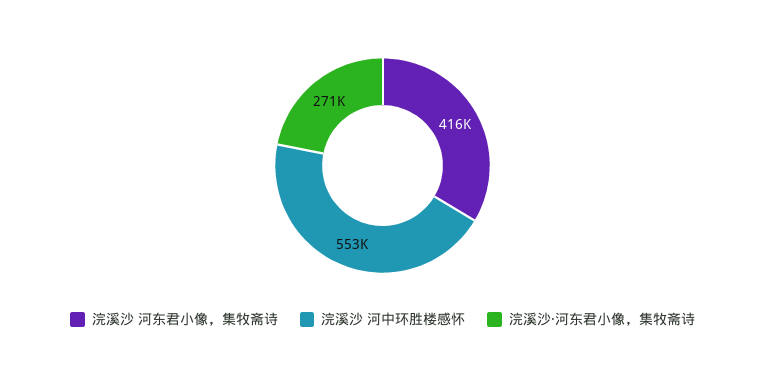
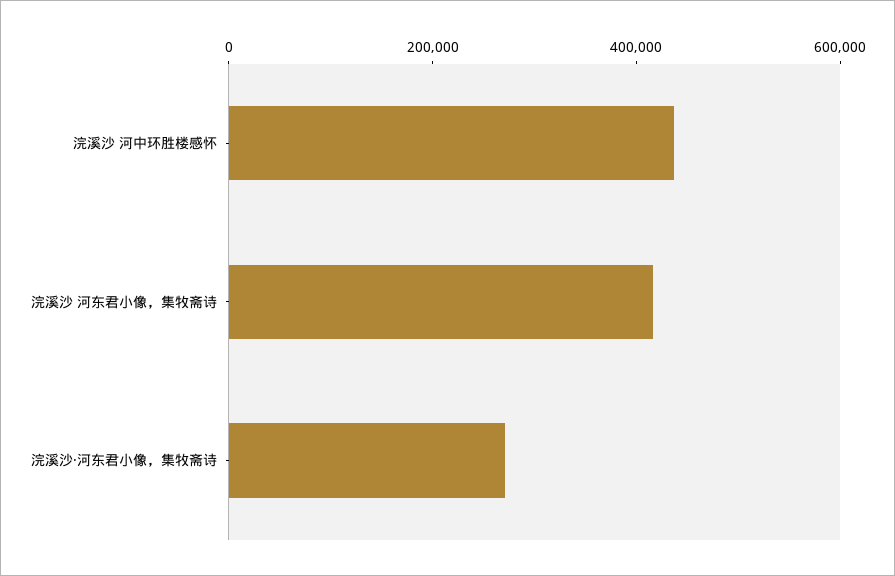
浣溪沙 河中环胜楼感怀: 553000 -> 450000

